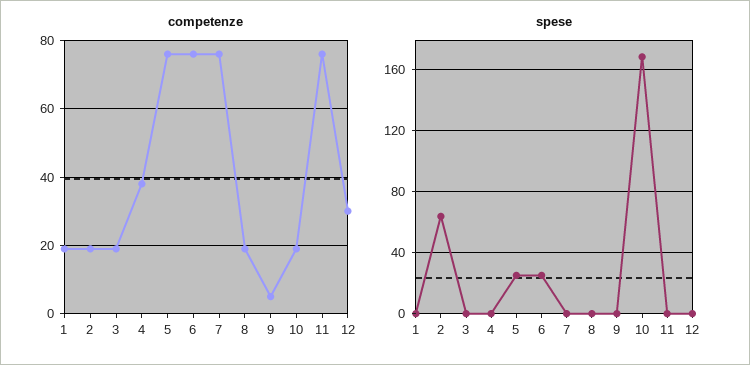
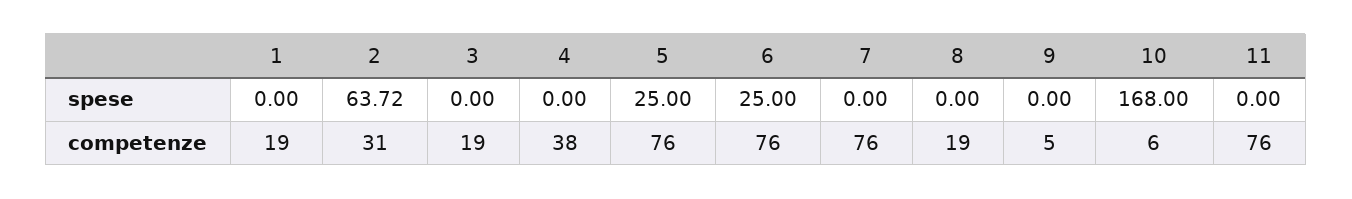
competenze, 2: 20 -> 31
competenze, 10: 20 -> 6
competenze, 12: 30 -> none
spese, 12: 0 -> none

